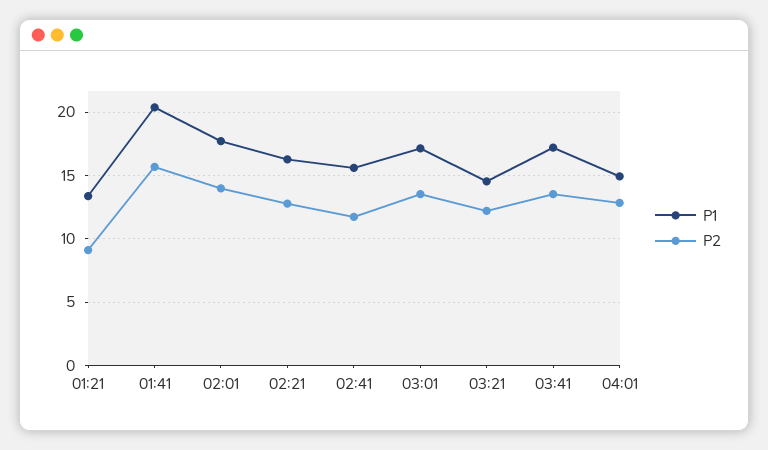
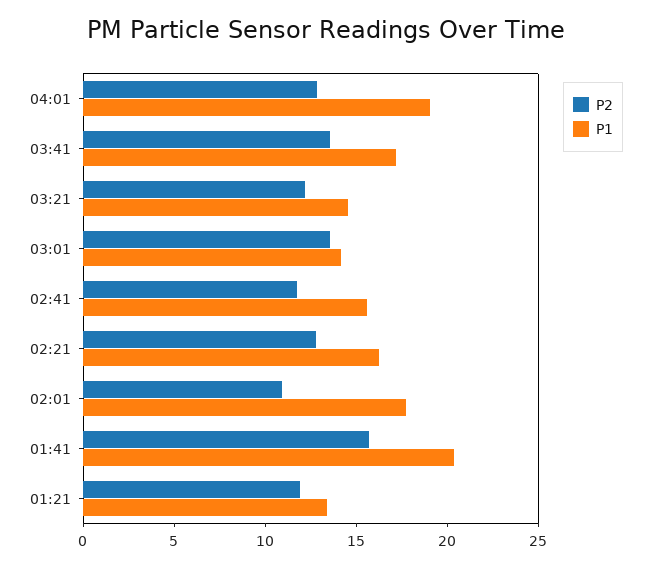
P2, 01:21: 9 -> 12
P2, 02:01: 14 -> 11
P1, 03:01: 17 -> 14
P1, 04:01: 15 -> 19

